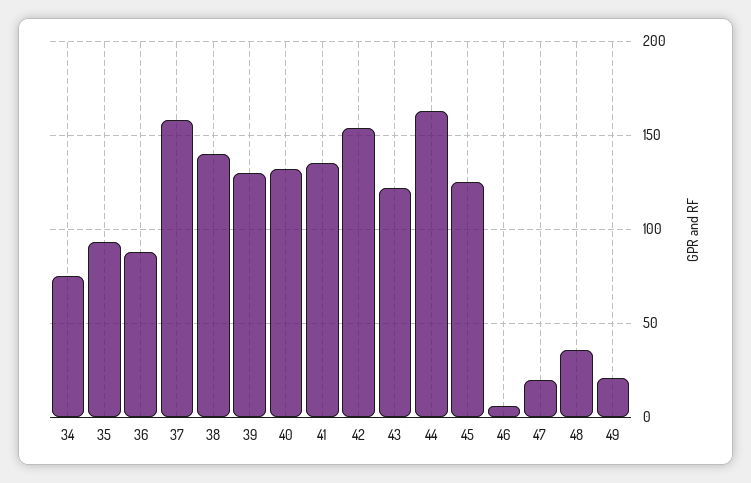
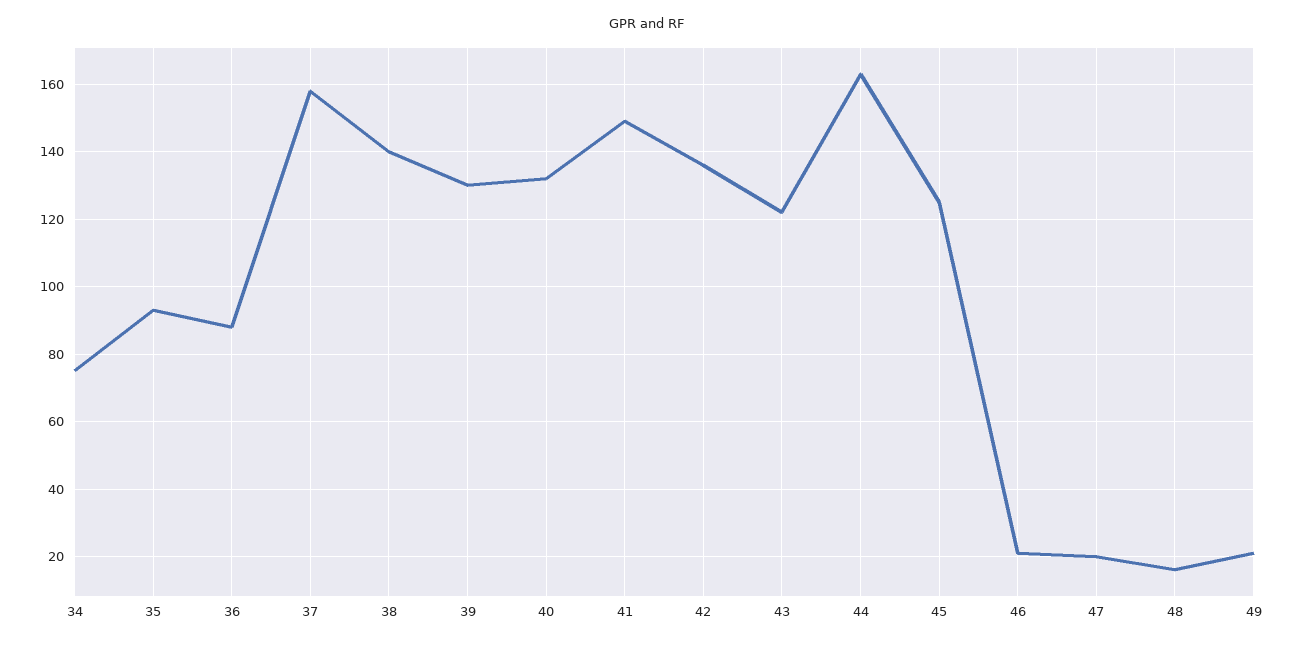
41: 135 -> 150
42: 155 -> 135
46: 5 -> 20
48: 35 -> 15

